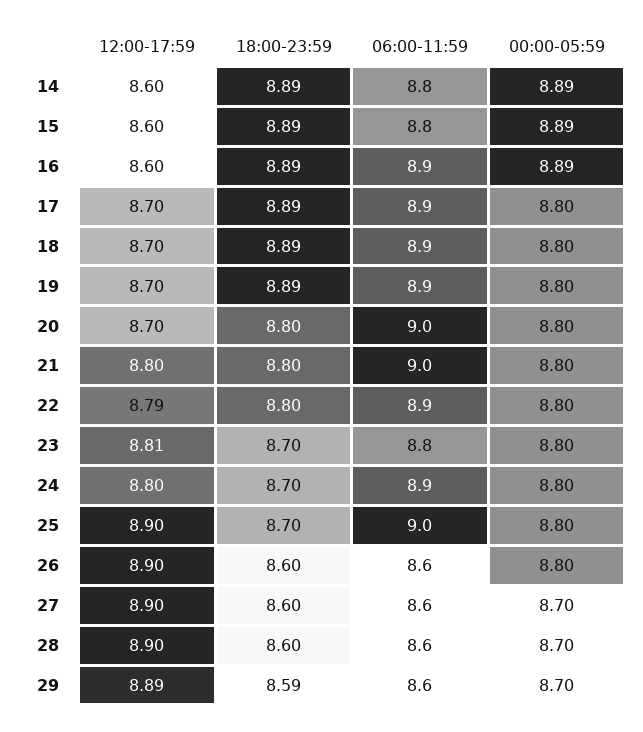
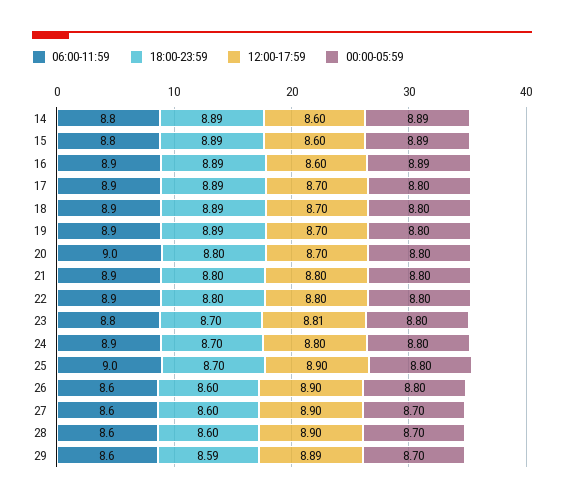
06:00-11:59, 21: 9 -> 8.9
12:00-17:59, 22: 8.79 -> 8.8

